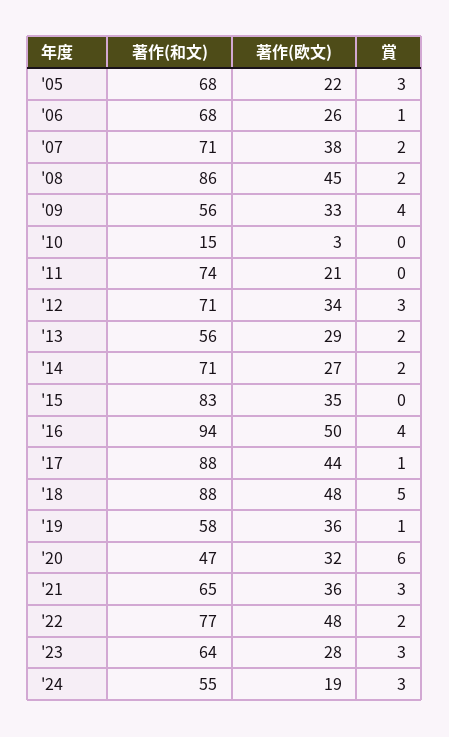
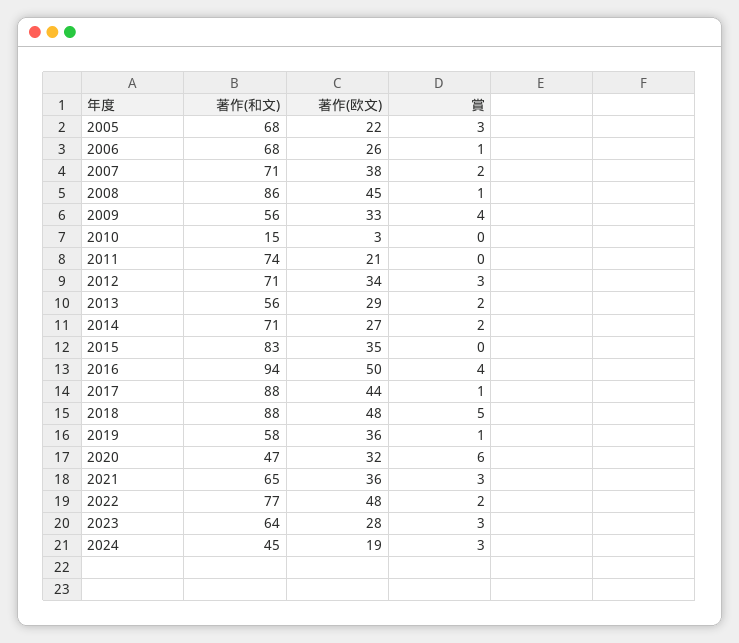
賞, '08: 2 -> 1
著作(和文), '24: 55 -> 45

